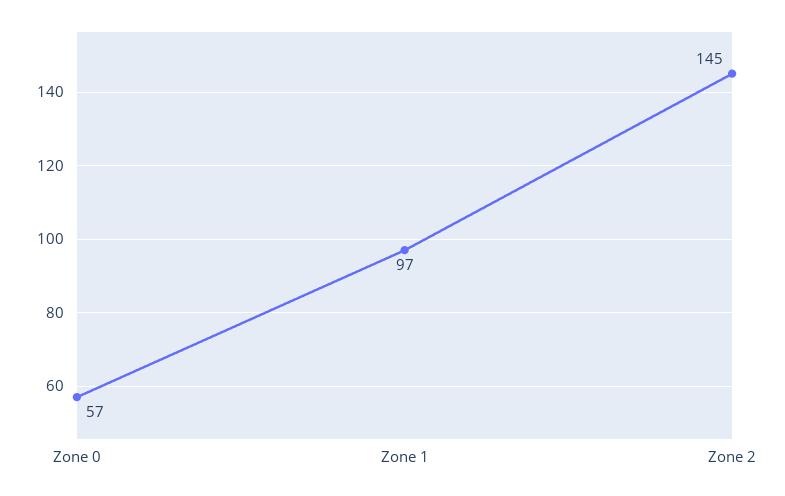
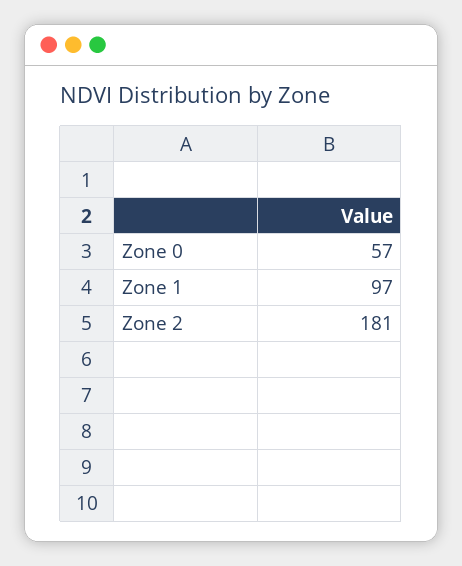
Zone 2: 145 -> 181

